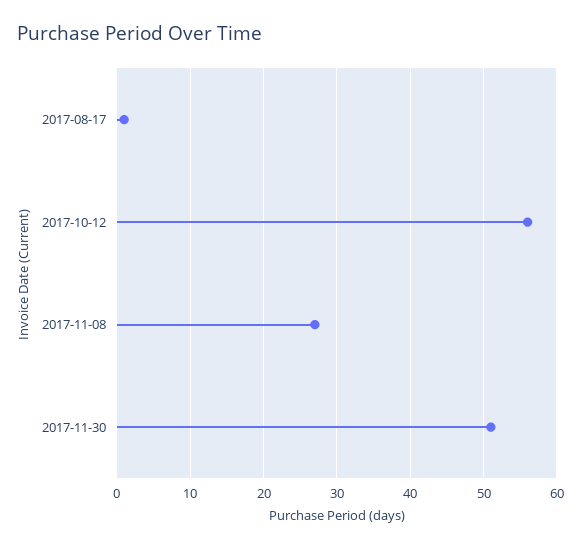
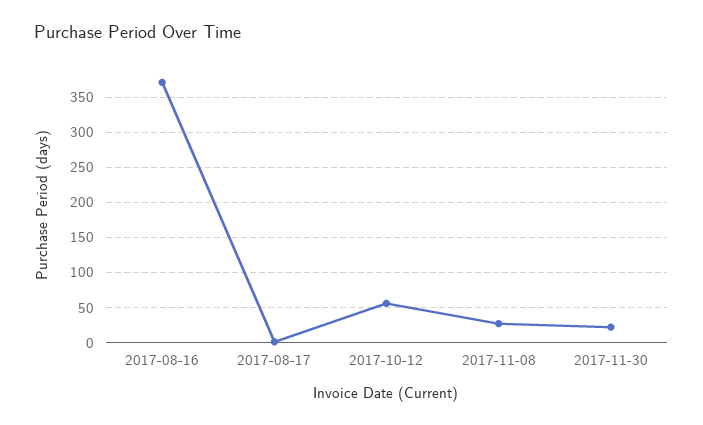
2017-11-30: 51 -> 20
2017-08-16: none -> 370

